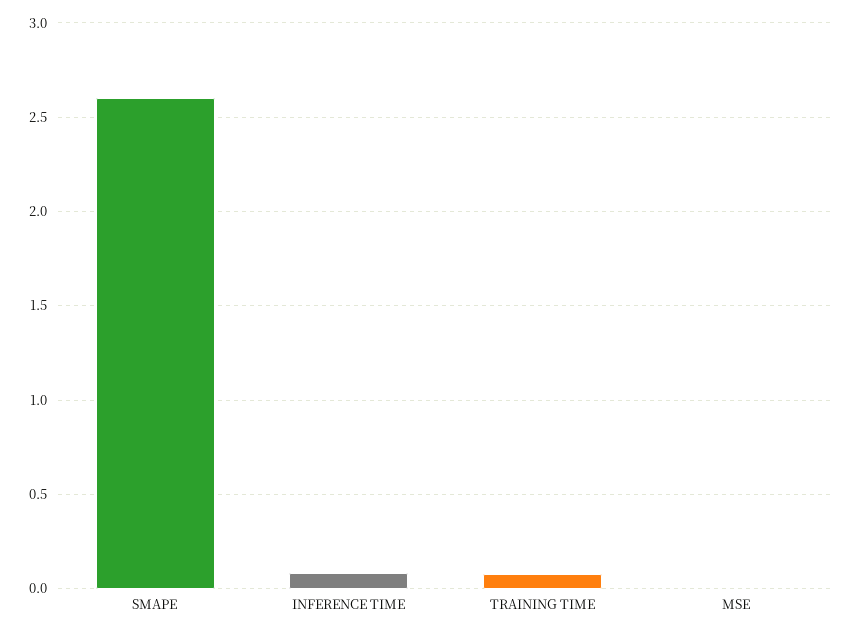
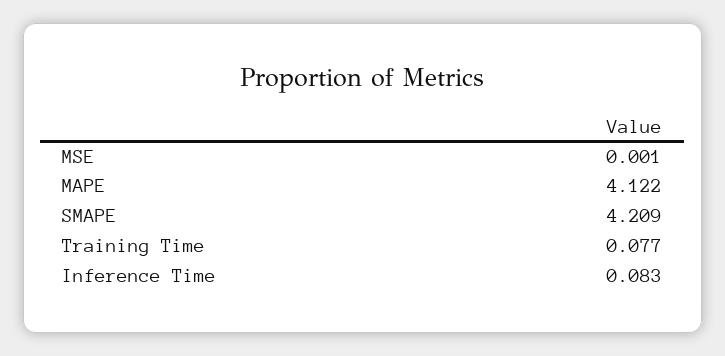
SMAPE: 2.6 -> 4.209
MAPE: none -> 4.122

